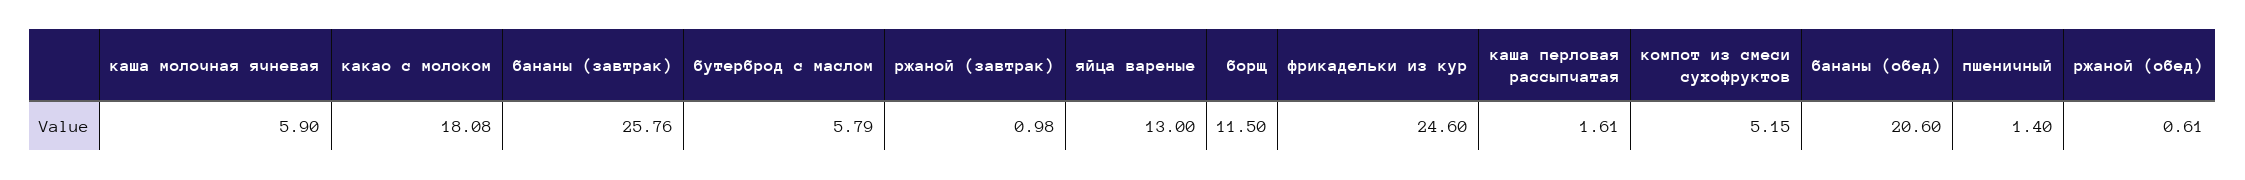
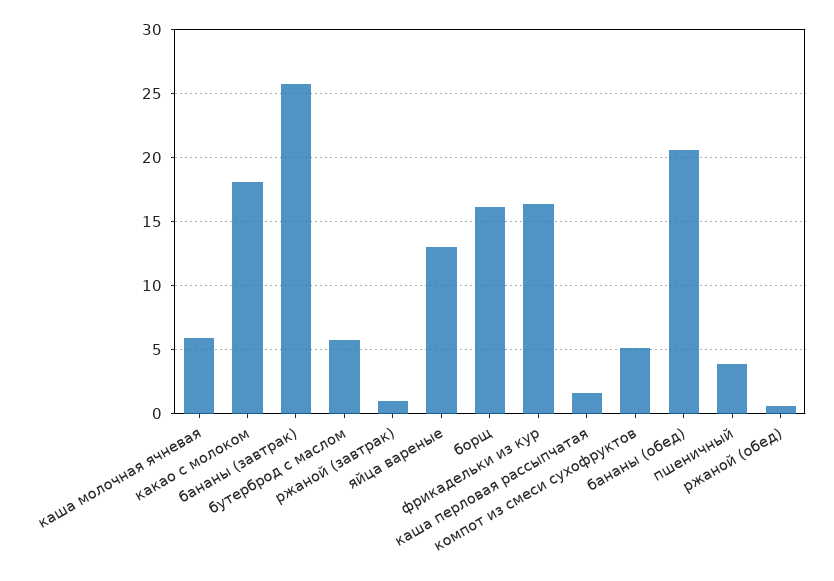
борщ: 11.5 -> 16
фрикадельки из кур: 24.6 -> 16.5
пшеничный: 1.4 -> 4

